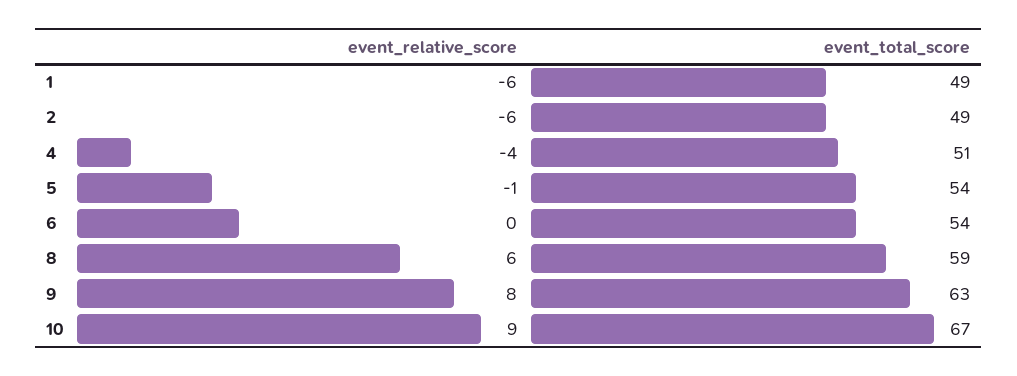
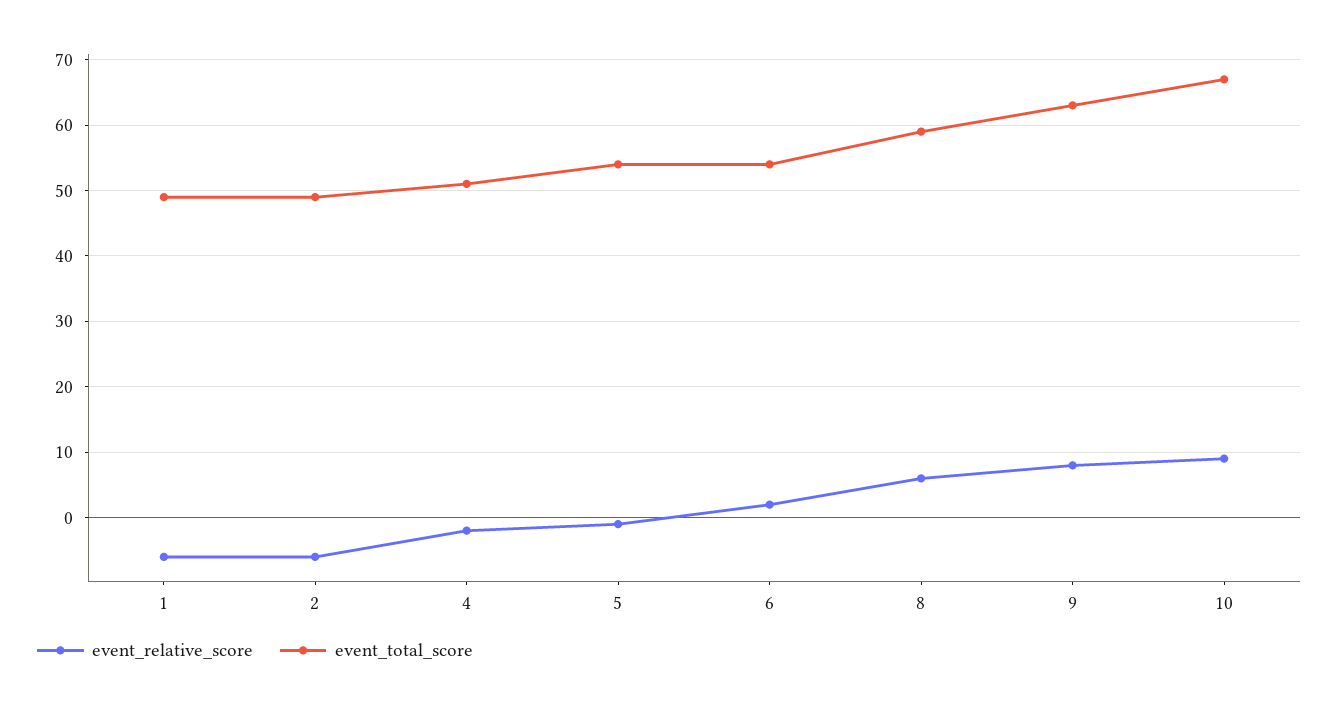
event_relative_score, 4: -4 -> -2
event_relative_score, 6: 0 -> 2

